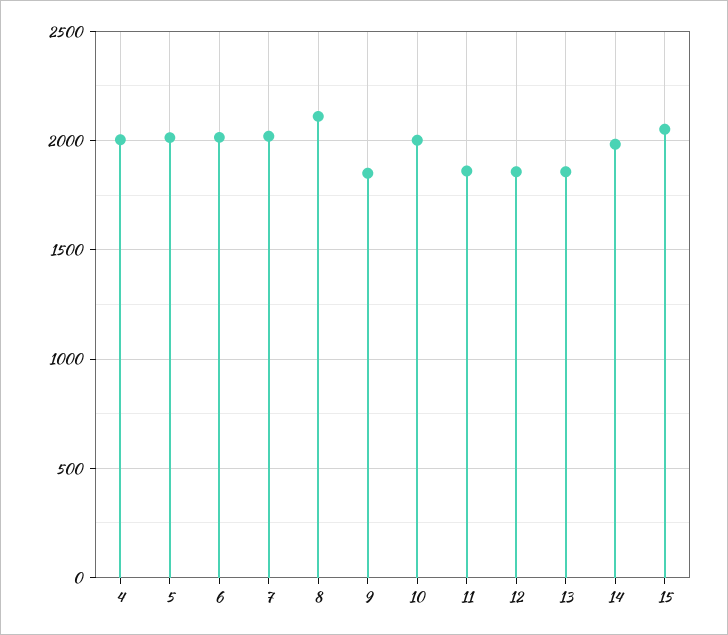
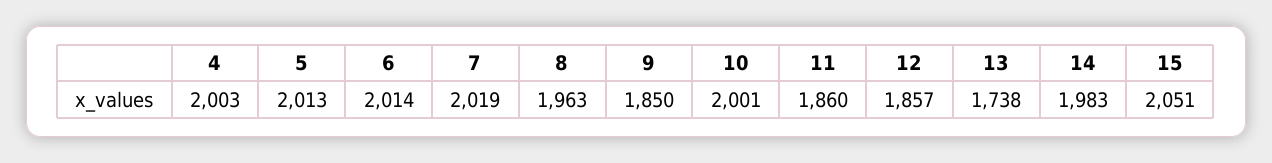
8: 2100 -> 1963
13: 1850 -> 1738

